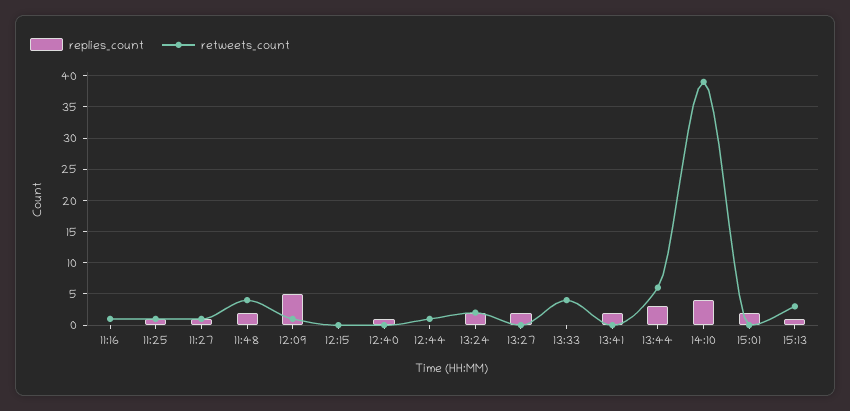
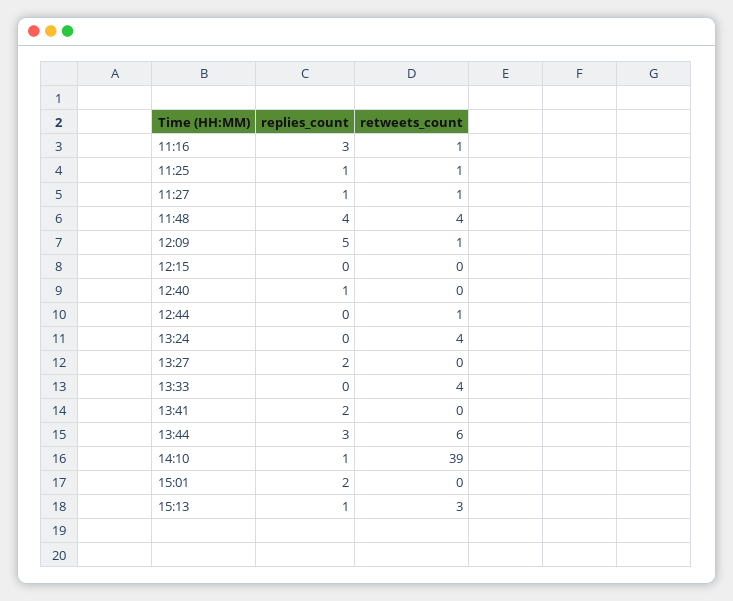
replies_count, 11:16: 0 -> 3
replies_count, 11:48: 2 -> 4
replies_count, 13:24: 2 -> 0
retweets_count, 13:24: 2 -> 4
replies_count, 14:10: 4 -> 1

